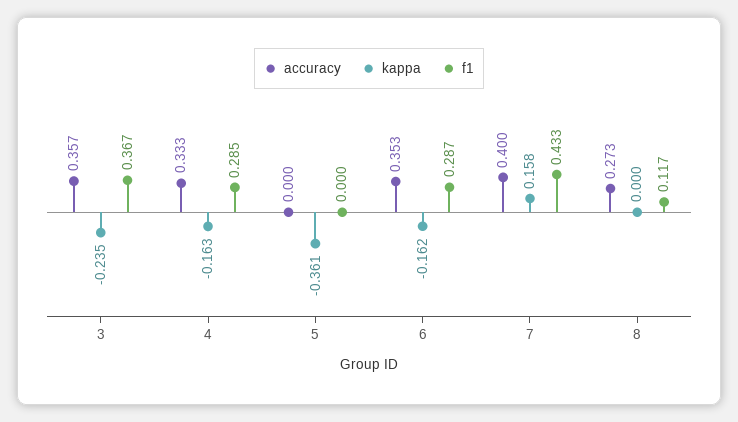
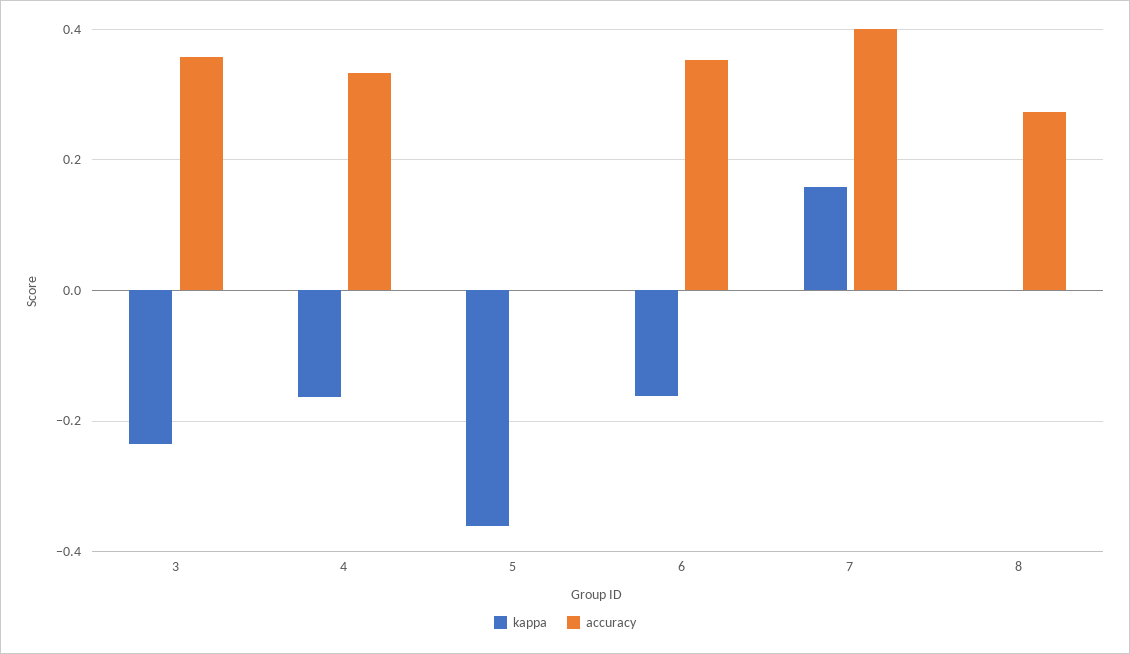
f1, 3: 0.367 -> none
f1, 4: 0.285 -> none
f1, 5: 0 -> none
f1, 6: 0.287 -> none
f1, 7: 0.433 -> none
f1, 8: 0.117 -> none

